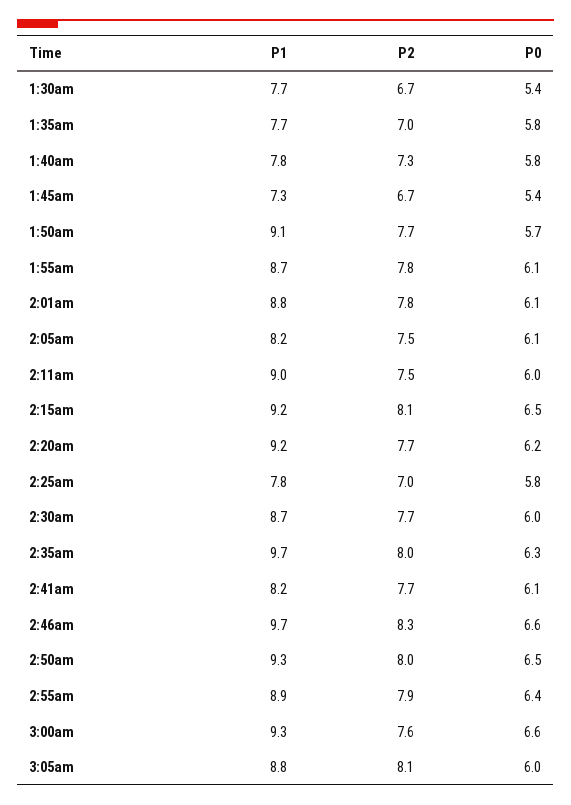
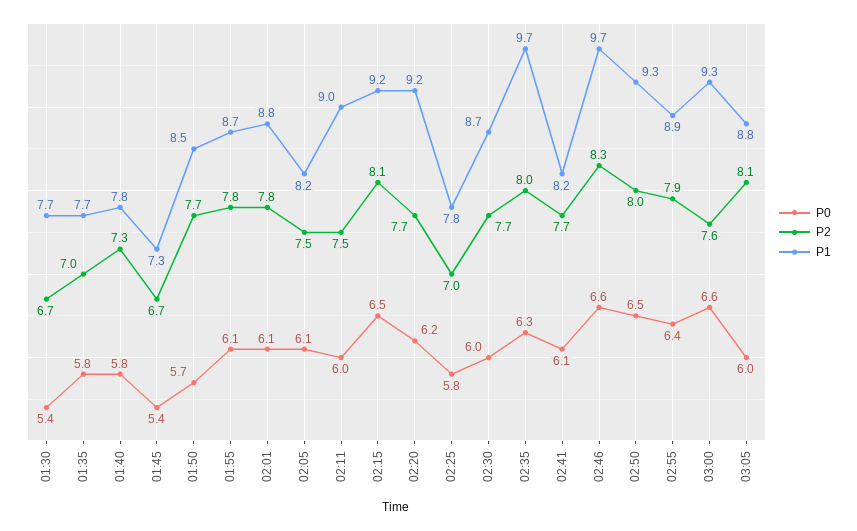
P1, 1:50am: 9.1 -> 8.5

